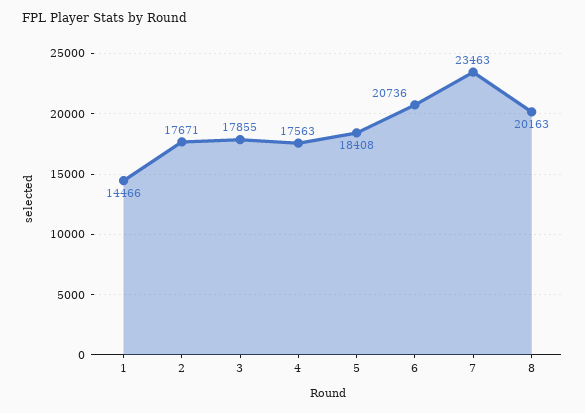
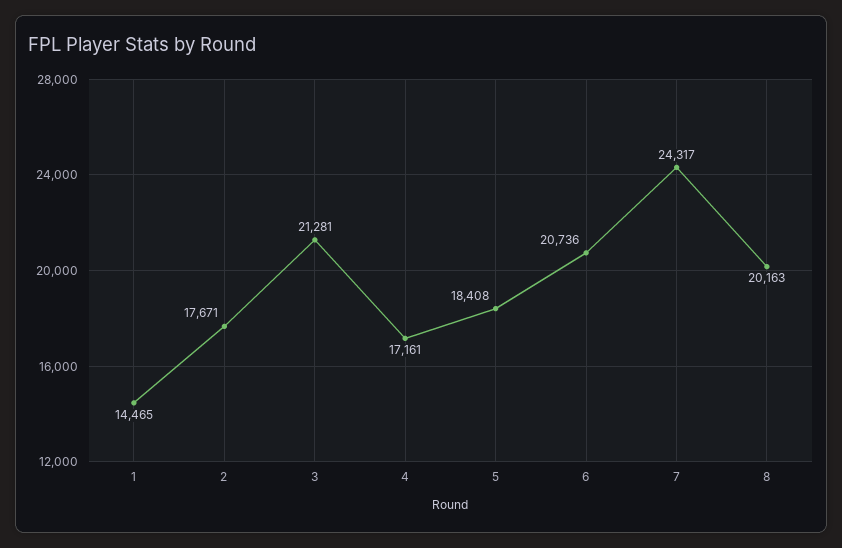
1: 14466 -> 14465
3: 17855 -> 21281
4: 17563 -> 17161
7: 23463 -> 24317

